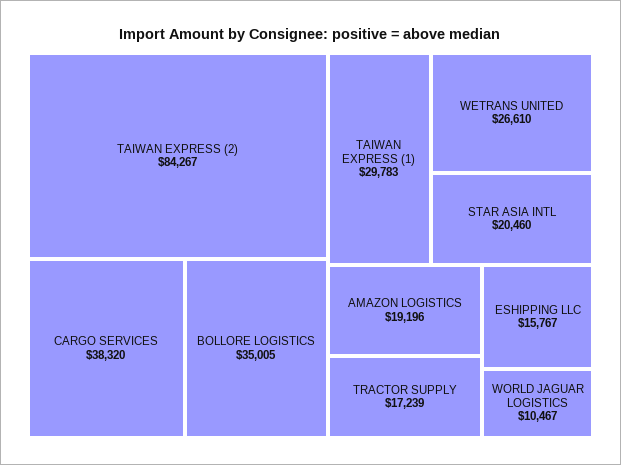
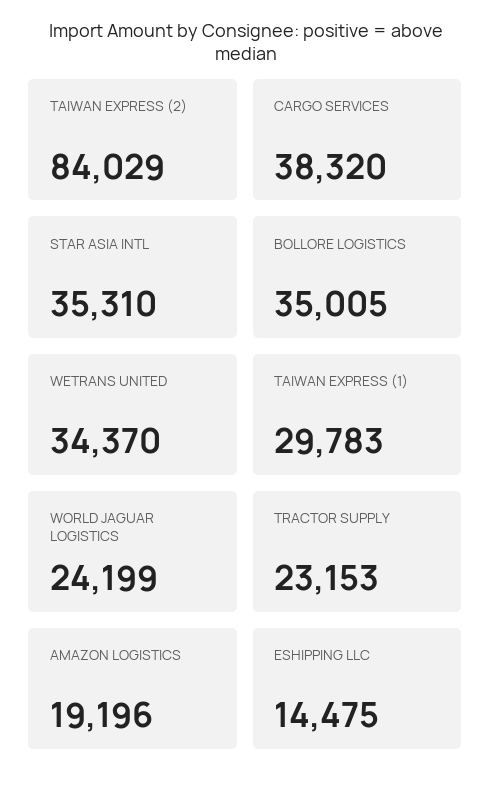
TAIWAN EXPRESS (2): 84267 -> 84029
WETRANS UNITED: 26610 -> 34370
STAR ASIA INTL: 20460 -> 35310
TRACTOR SUPPLY: 17239 -> 23153
ESHIPPING LLC: 15767 -> 14475
WORLD JAGUAR LOGISTICS: 10467 -> 24199

